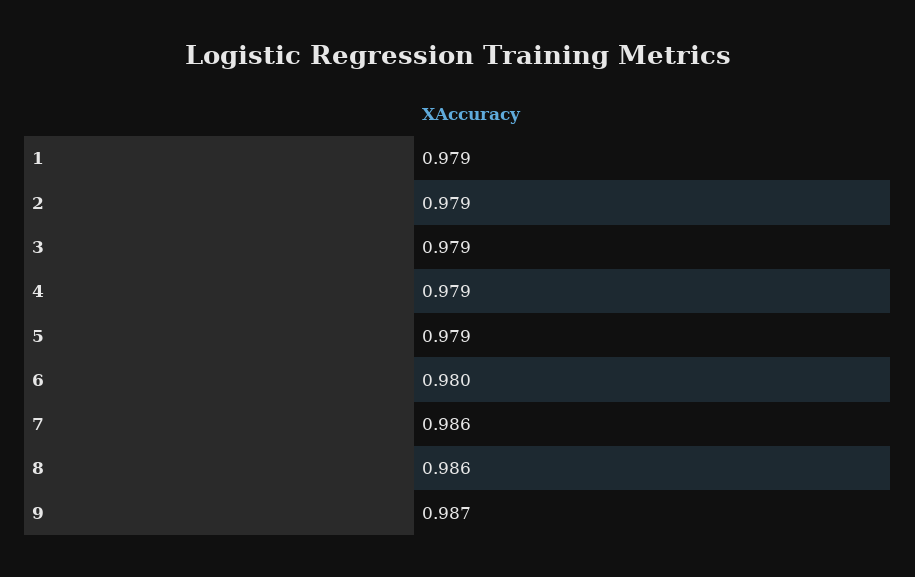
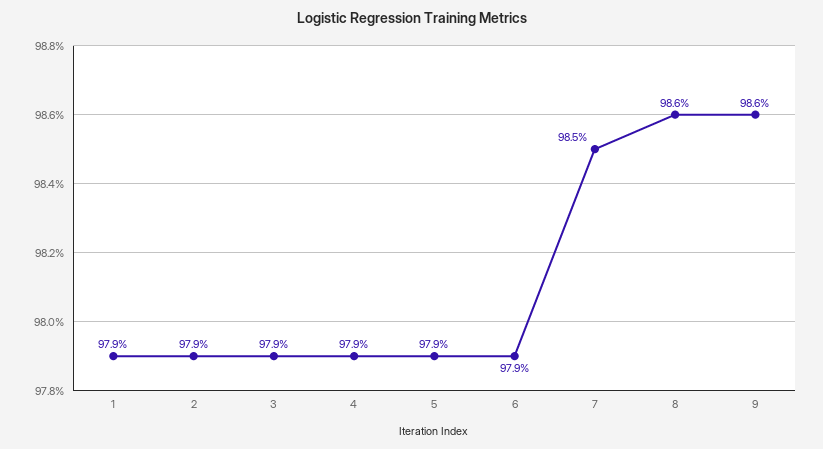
6: 0.98 -> 0.979
7: 0.986 -> 0.985
9: 0.987 -> 0.986

